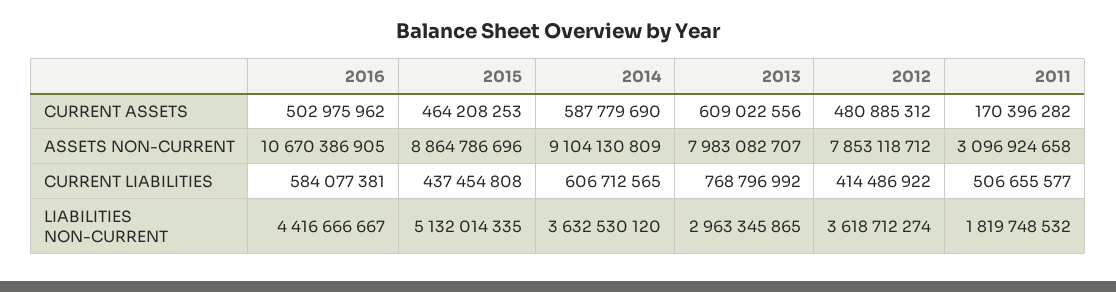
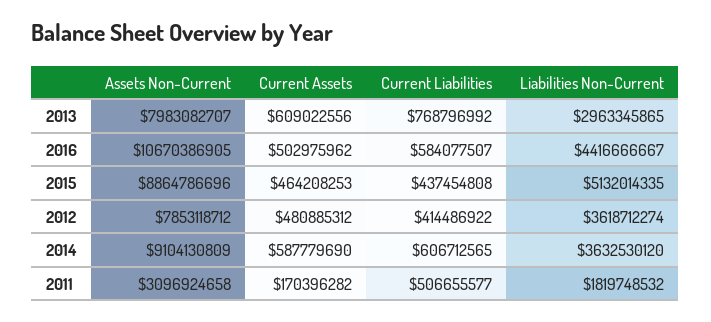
2016, CURRENT LIABILITIES: 584077381 -> 584077507

